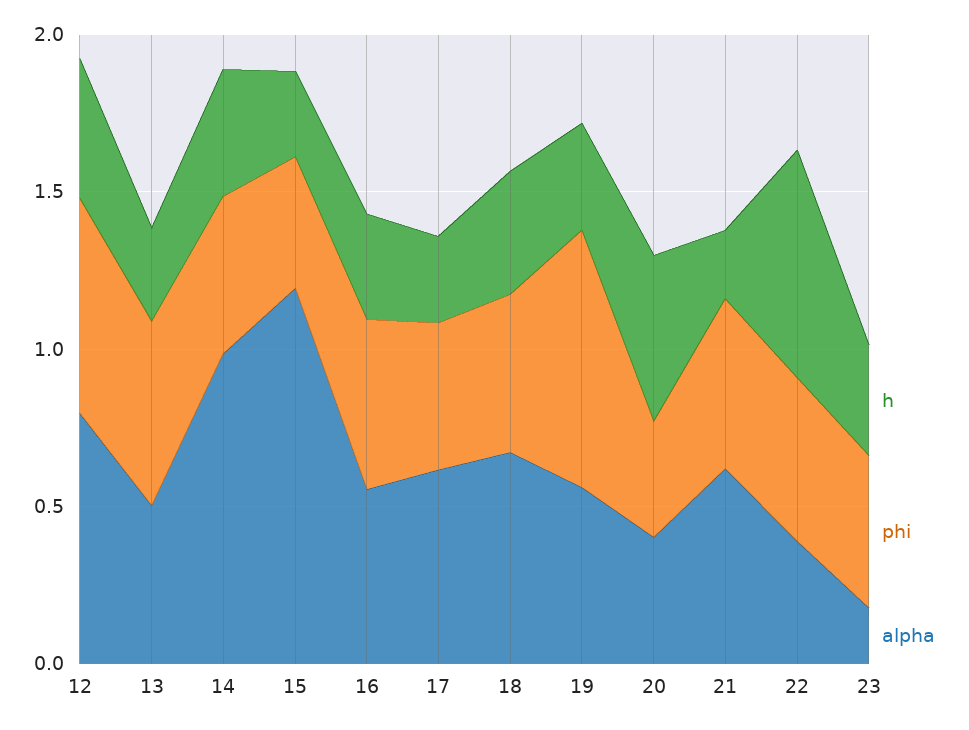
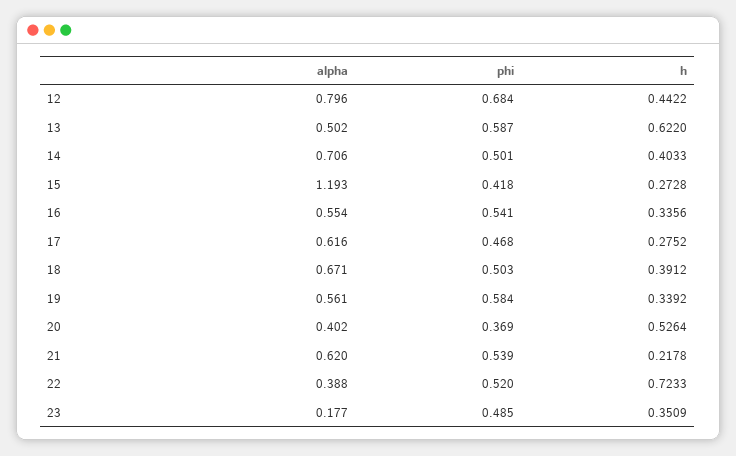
h, 13: 0.3 -> 0.622
alpha, 14: 1 -> 0.706
phi, 19: 0.8 -> 0.584

